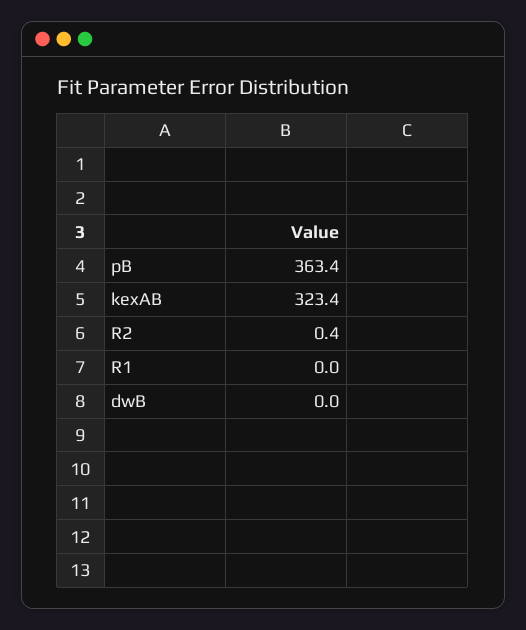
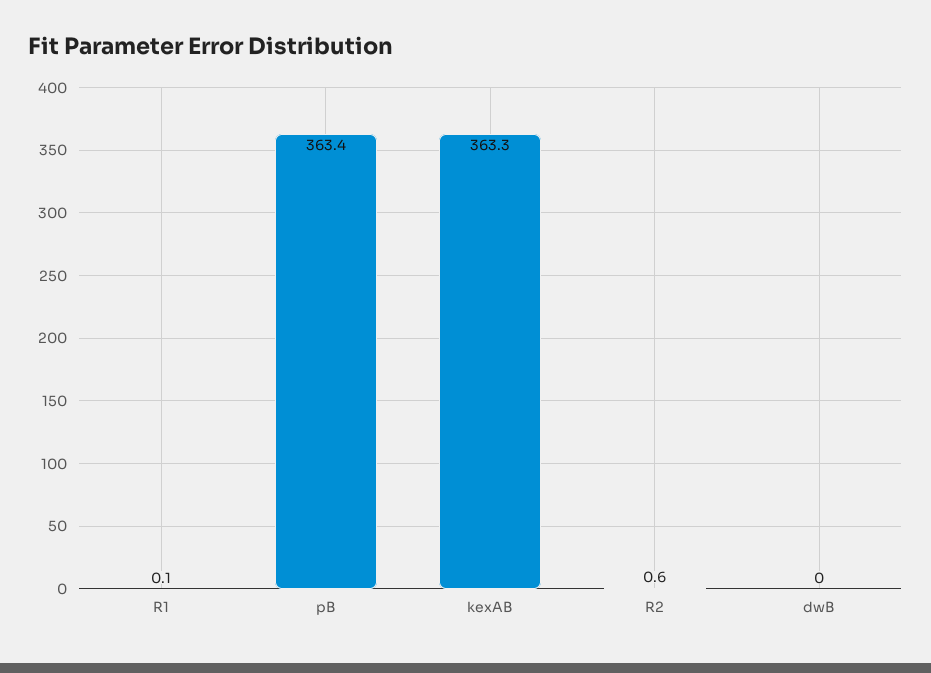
kexAB: 323.4 -> 363.3
R2: 0.4 -> 0.6
R1: 0 -> 0.1

